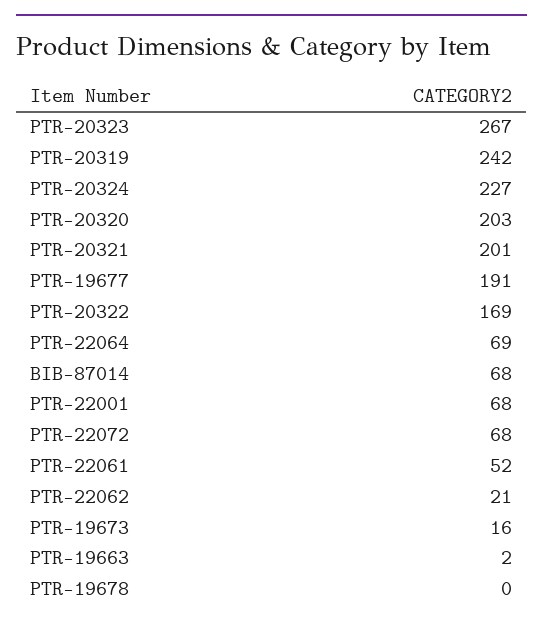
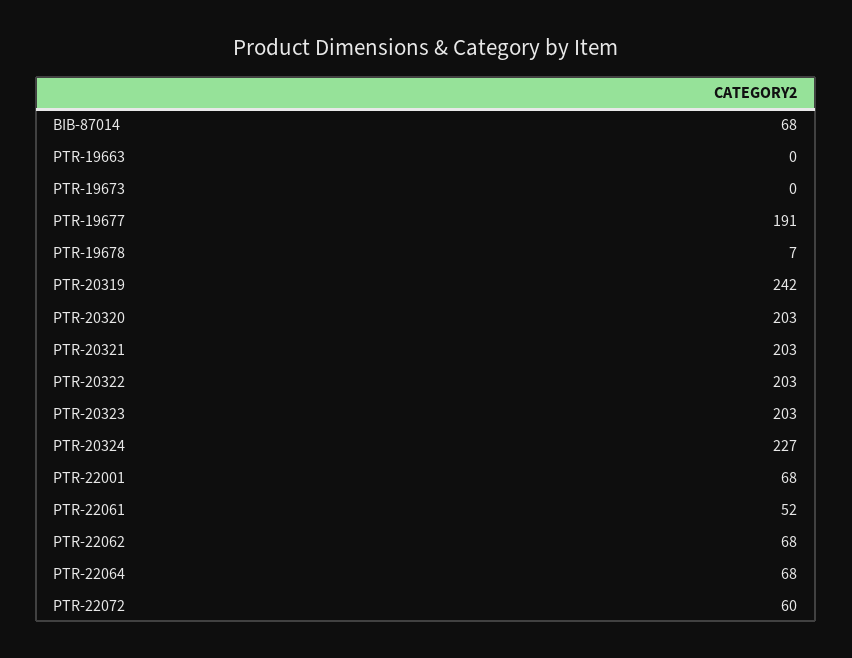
PTR-20323: 267 -> 203
PTR-20321: 201 -> 203
PTR-20322: 169 -> 203
PTR-22064: 69 -> 68
PTR-22072: 68 -> 60
PTR-22062: 21 -> 68
PTR-19673: 16 -> 0
PTR-19663: 2 -> 0
PTR-19678: 0 -> 7

